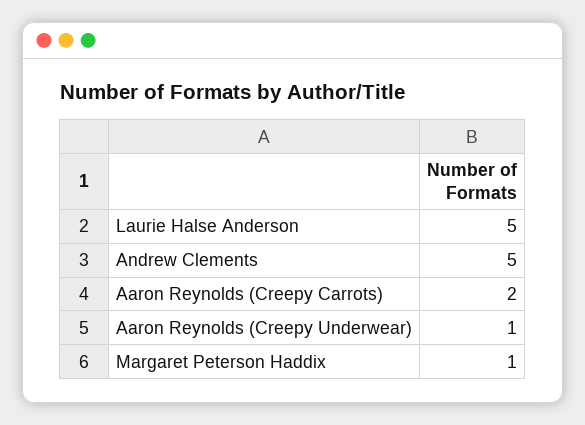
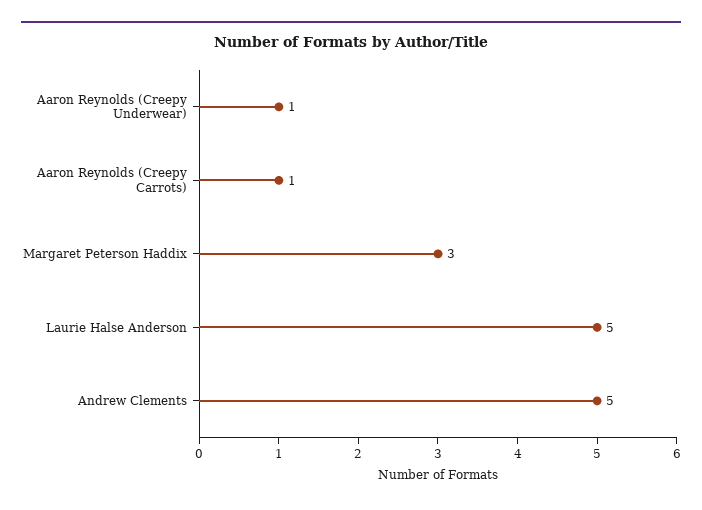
Aaron Reynolds (Creepy Carrots): 2 -> 1
Margaret Peterson Haddix: 1 -> 3

